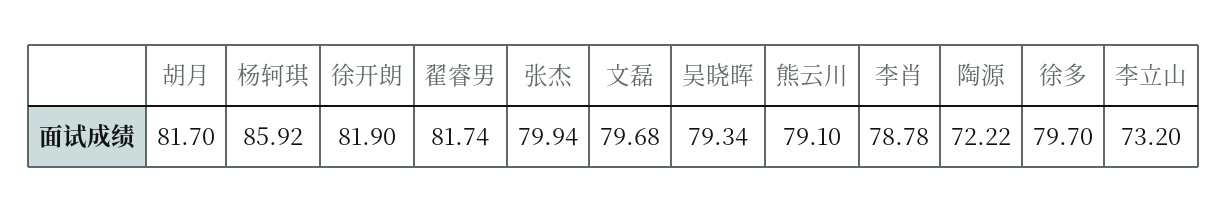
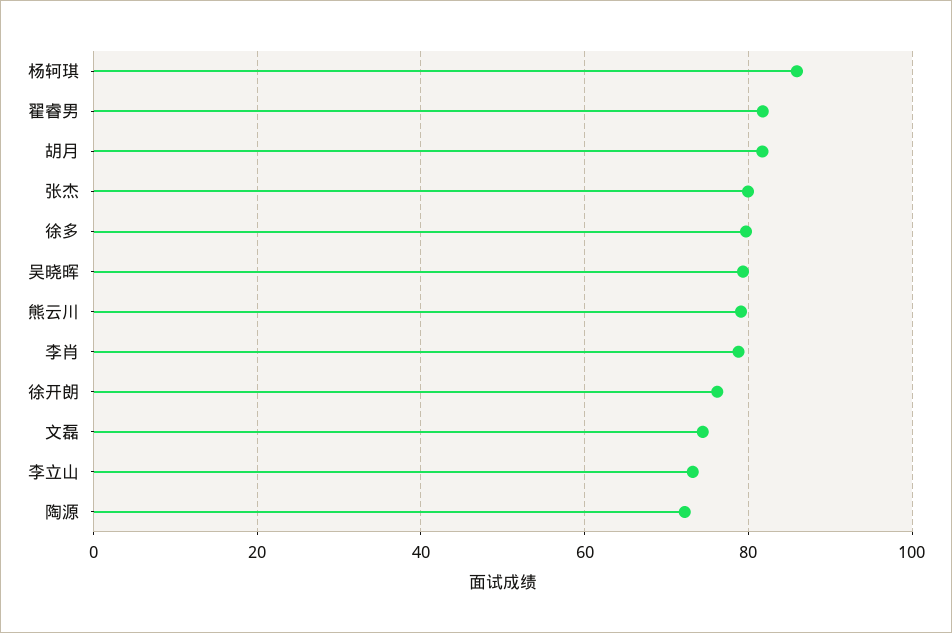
徐开朗: 81.9 -> 76
文磊: 79.68 -> 74

